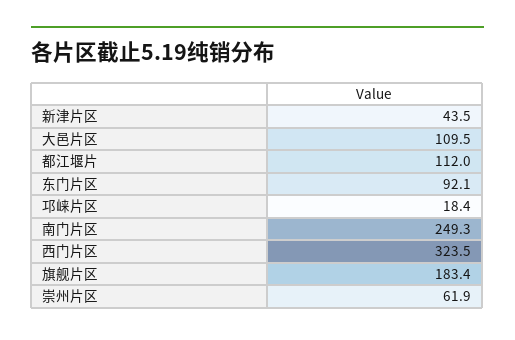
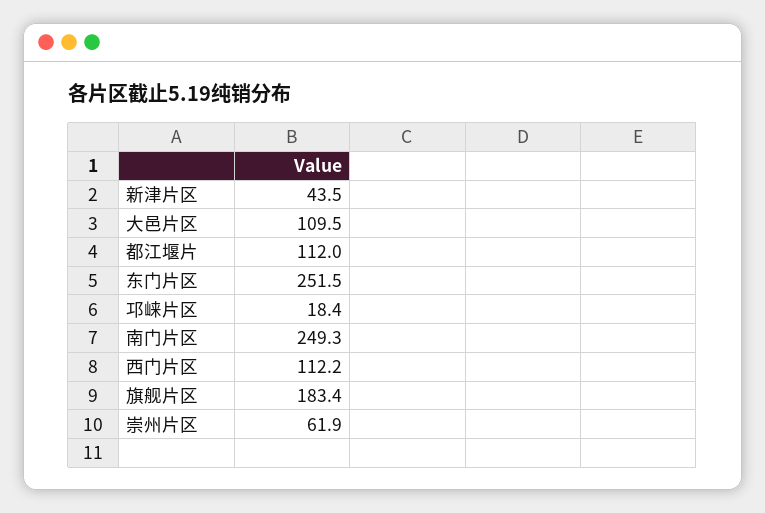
东门片区: 92.1 -> 251.5
西门片区: 323.5 -> 112.2

